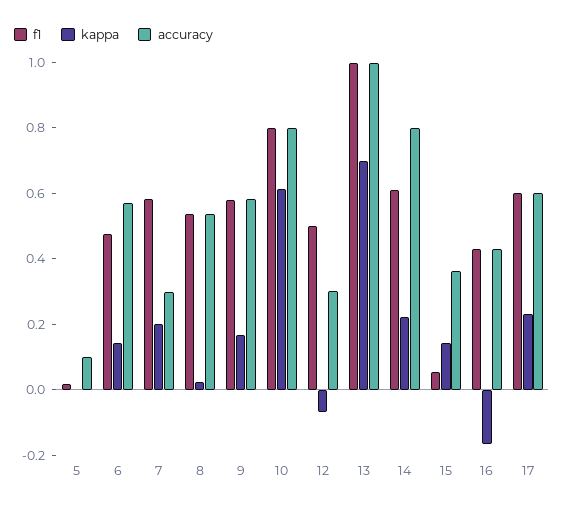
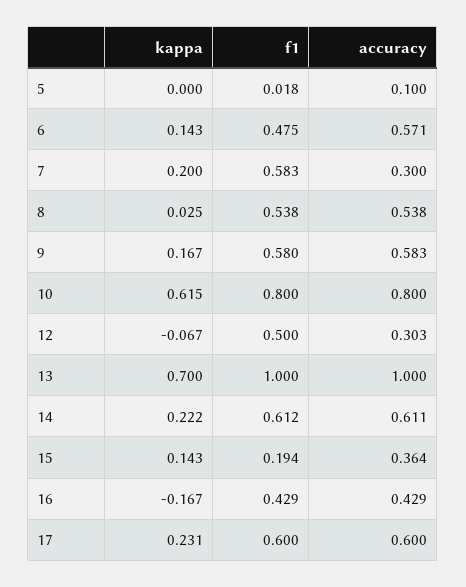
accuracy, 14: 0.8 -> 0.611
f1, 15: 0.05 -> 0.194

